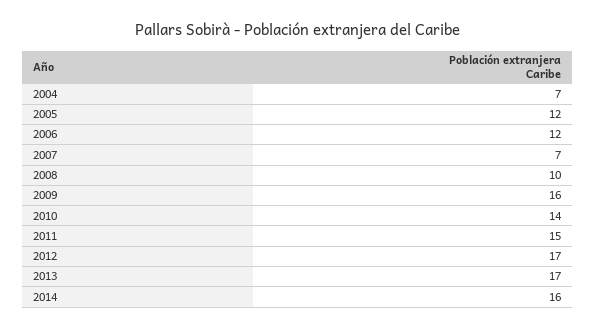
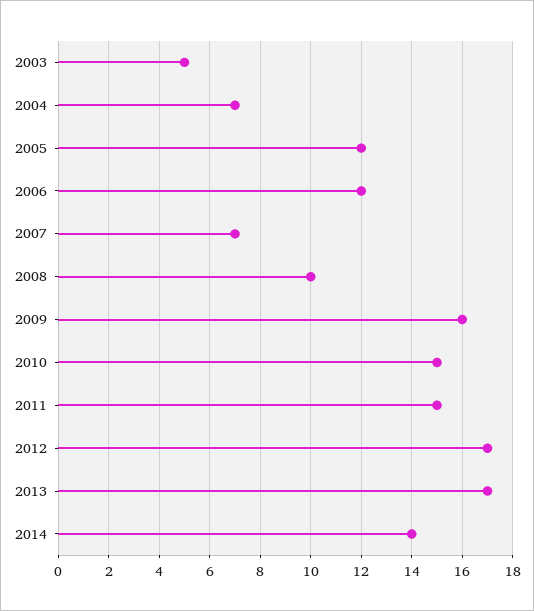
2010: 14 -> 15
2014: 16 -> 14
2003: none -> 5

